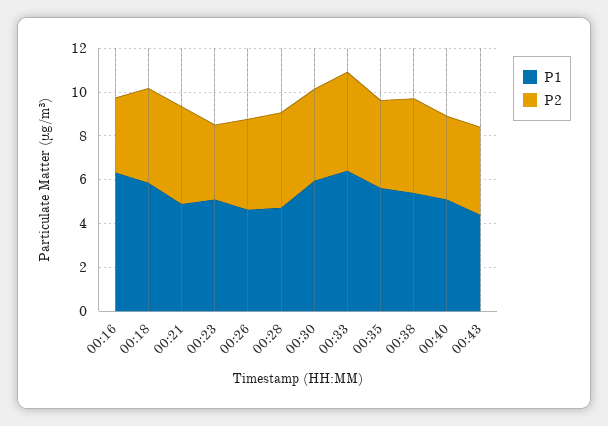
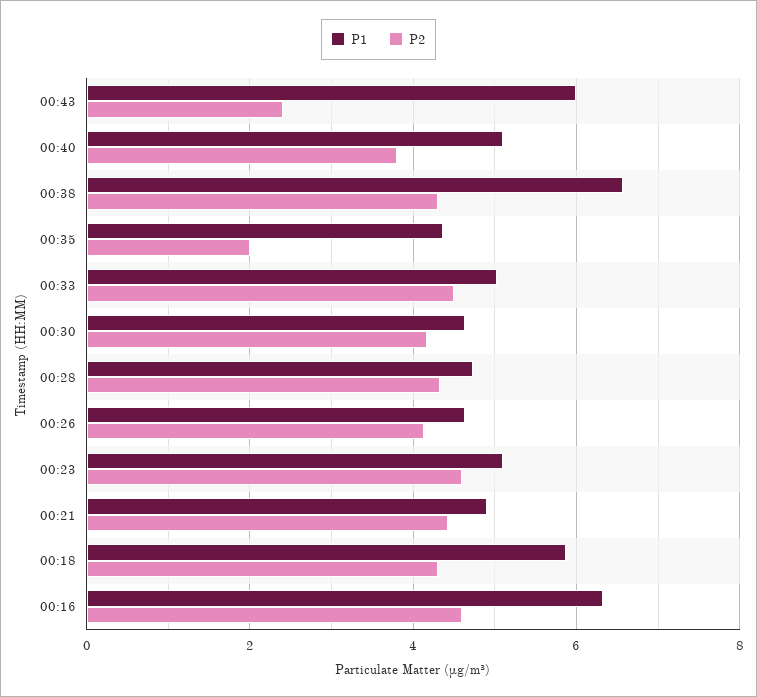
P2, 00:16: 3.5 -> 4.6
P2, 00:23: 3.5 -> 4.6
P1, 00:30: 6 -> 4.6
P1, 00:33: 6.5 -> 5
P1, 00:35: 5.5 -> 4.4
P2, 00:35: 4 -> 2
P1, 00:38: 5.5 -> 6.6
P1, 00:43: 4.5 -> 6
P2, 00:43: 4 -> 2.4

